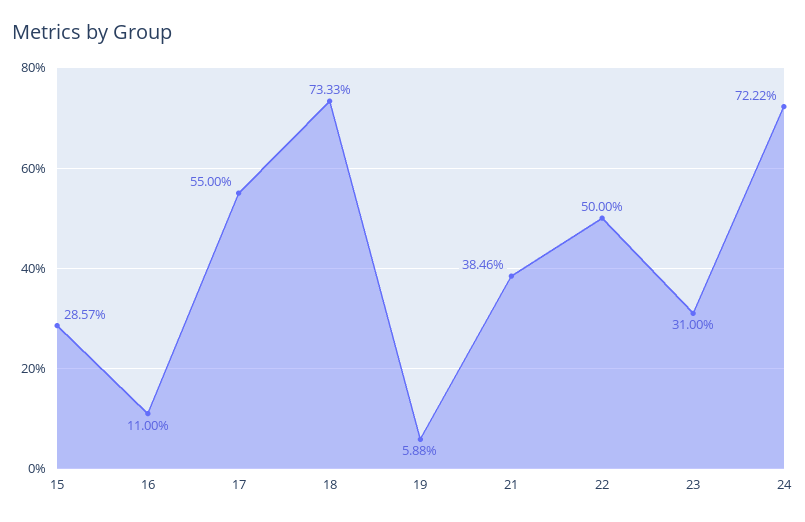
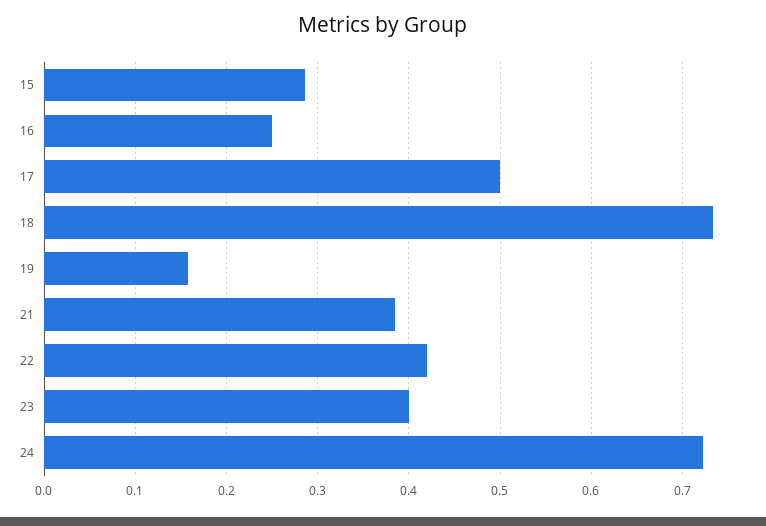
16: 0.11 -> 0.25
17: 0.55 -> 0.5
19: 0.0588 -> 0.16
22: 0.5 -> 0.42
23: 0.31 -> 0.4

